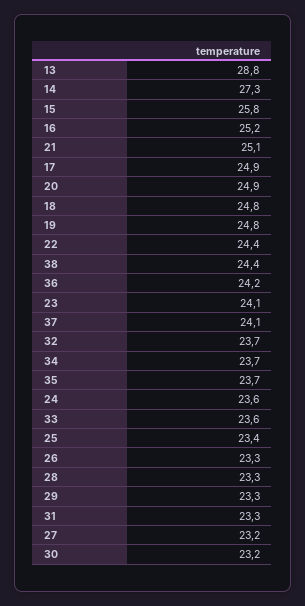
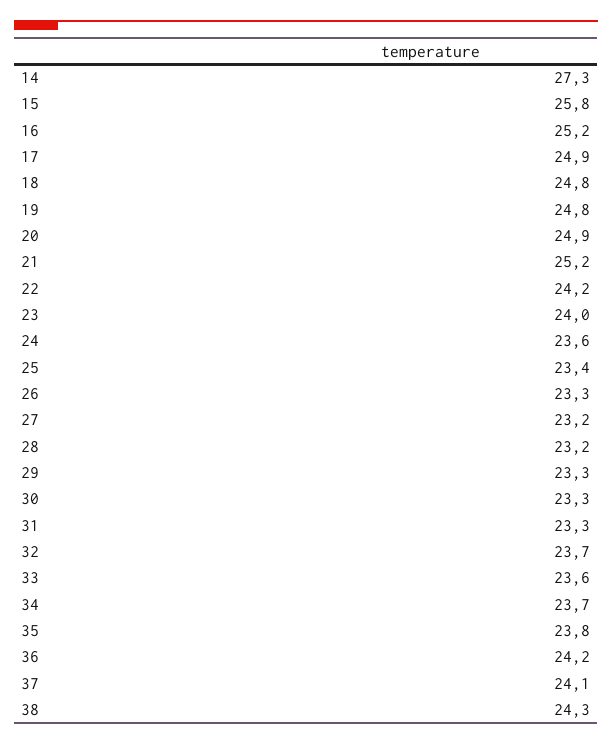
13: 28.8 -> none
21: 25.1 -> 25.2
22: 24.4 -> 24.2
38: 24.4 -> 24.3
23: 24.1 -> 24
35: 23.7 -> 23.8
28: 23.3 -> 23.2
30: 23.2 -> 23.3

